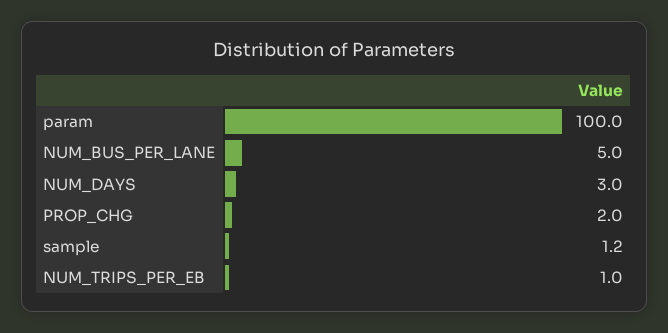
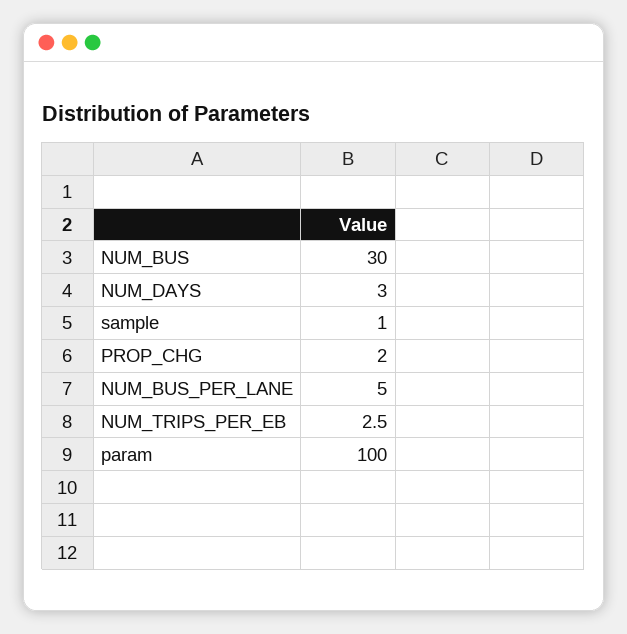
sample: 1.2 -> 1
NUM_TRIPS_PER_EB: 1 -> 2.5
NUM_BUS: none -> 30

